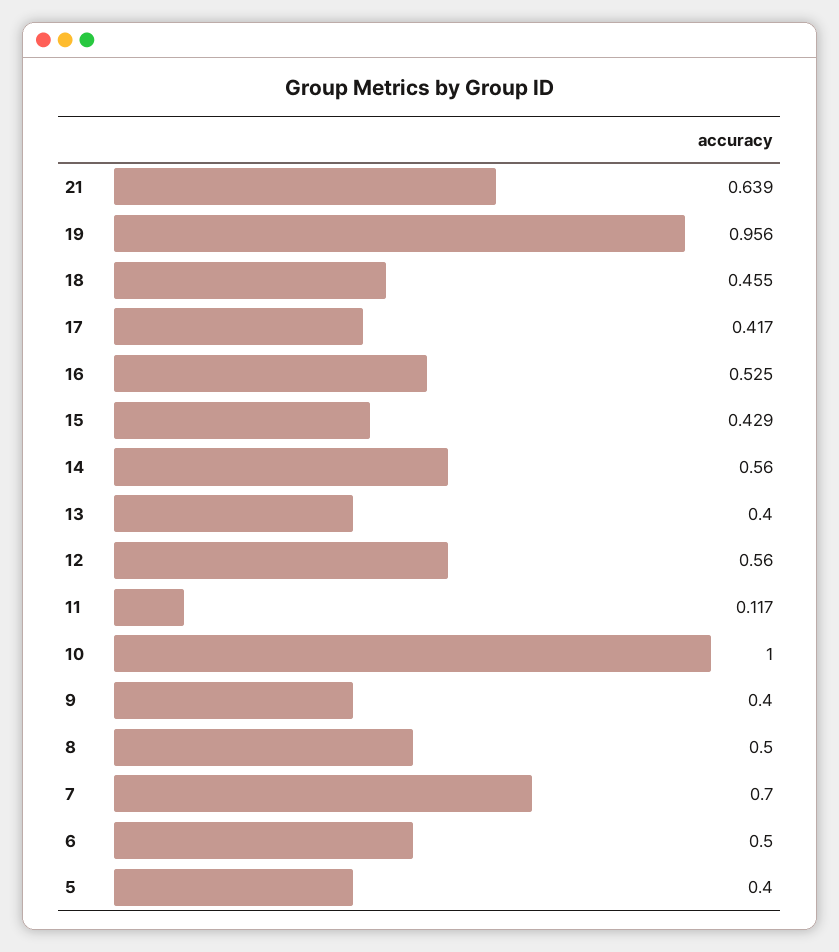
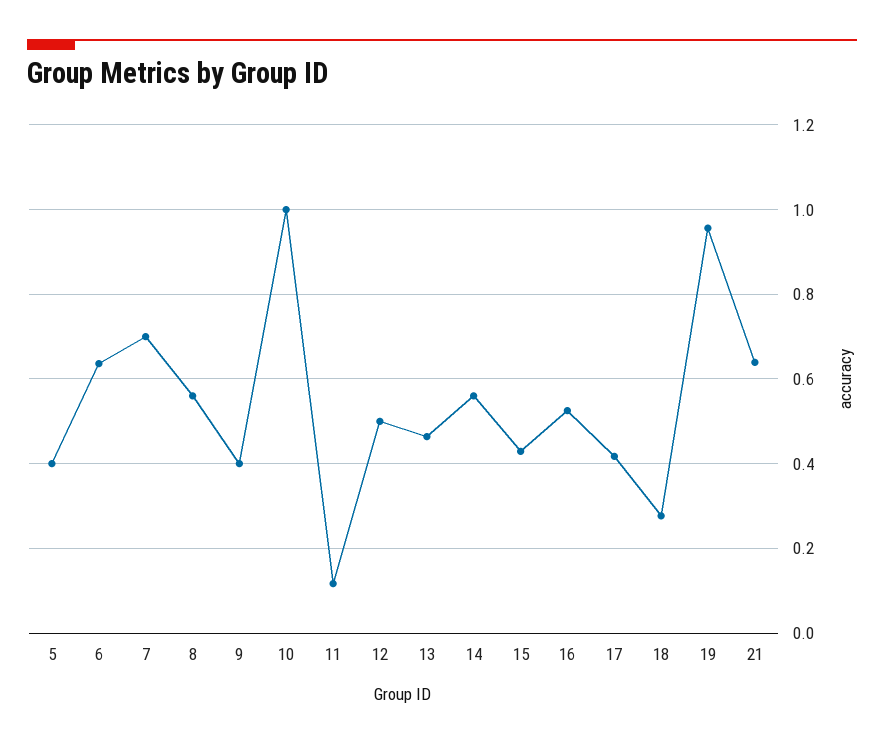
18: 0.455 -> 0.28
13: 0.4 -> 0.46
12: 0.56 -> 0.5
8: 0.5 -> 0.56
6: 0.5 -> 0.64

